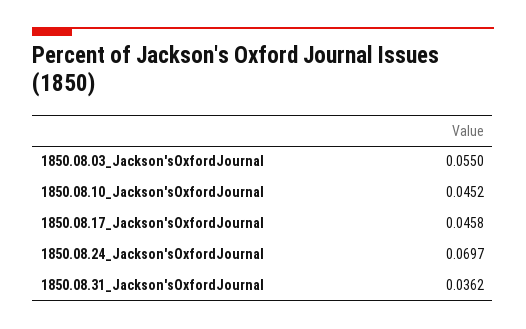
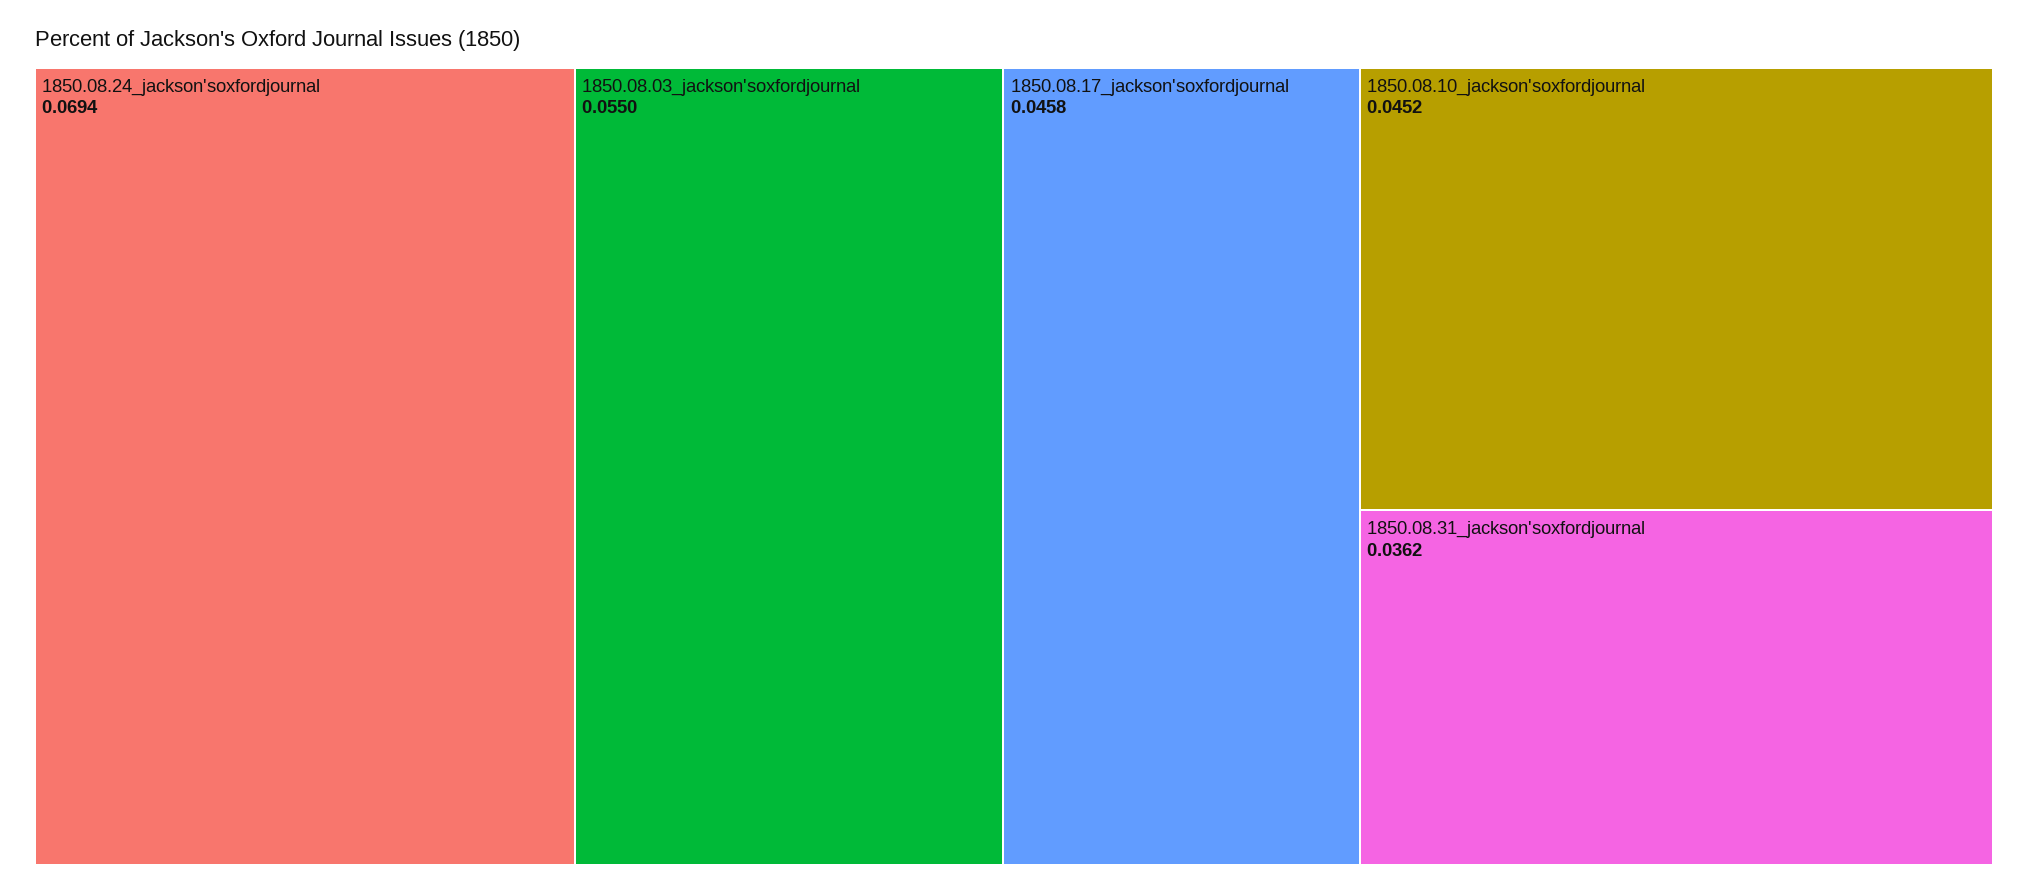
1850.08.24_Jackson'sOxfordJournal: 0.0697 -> 0.0694

